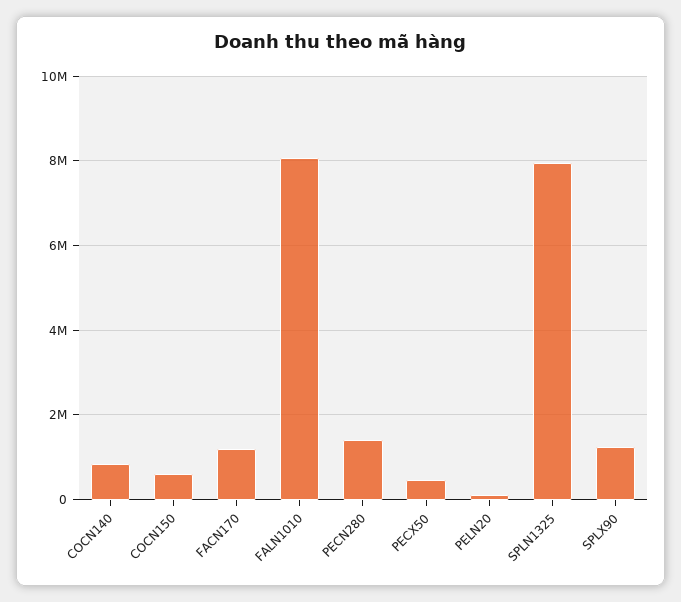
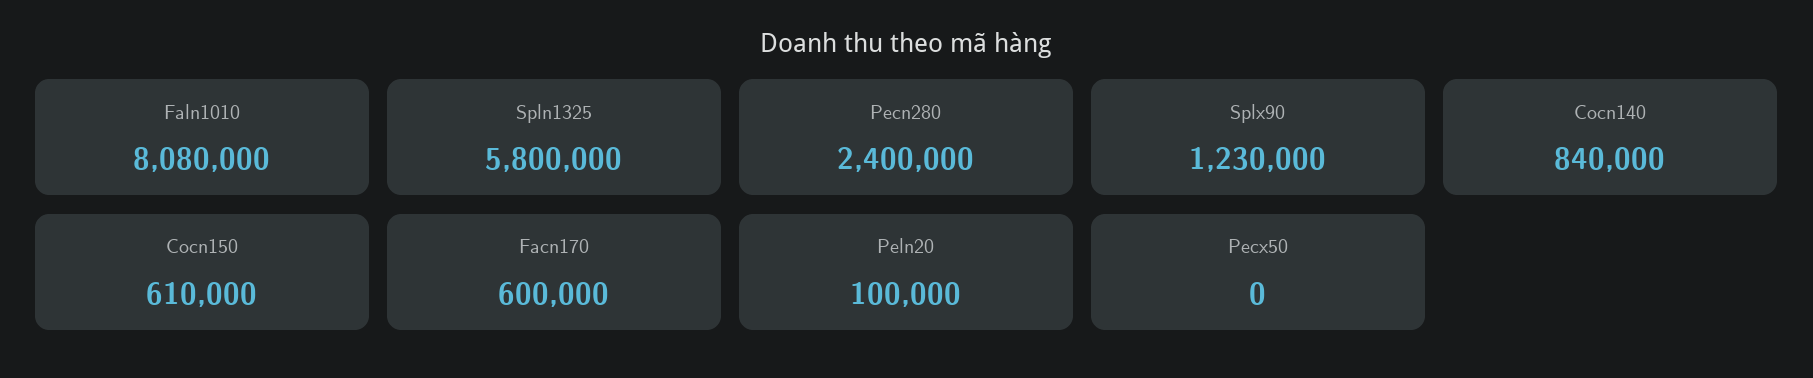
FACN170: 1200000 -> 600000
PECN280: 1400000 -> 2400000
PECX50: 400000 -> 0
SPLN1325: 8000000 -> 5800000

